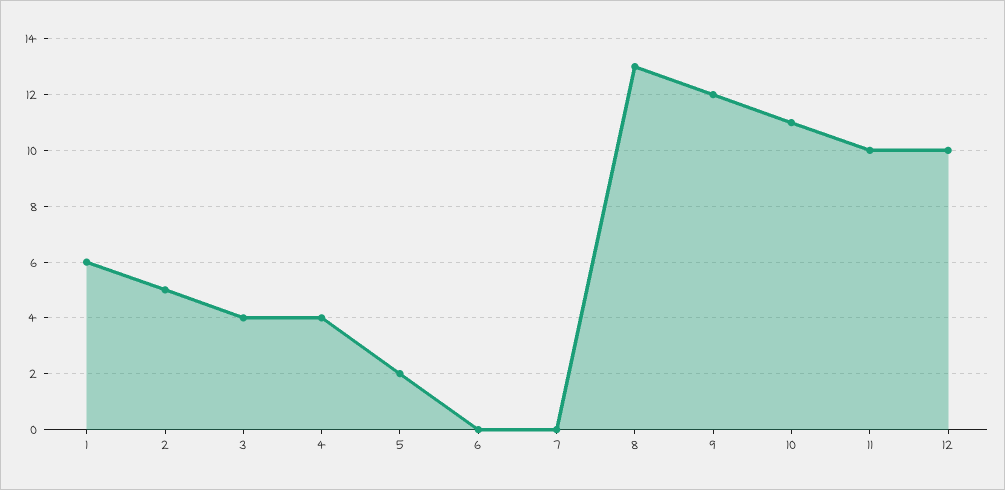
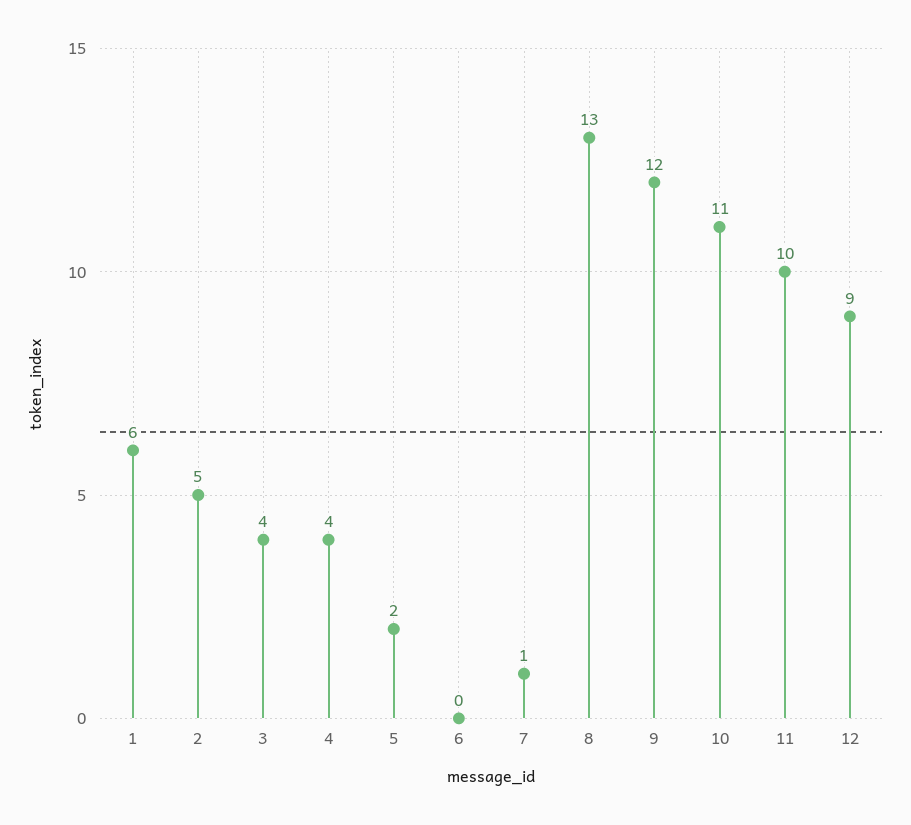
7: 0 -> 1
12: 10 -> 9

